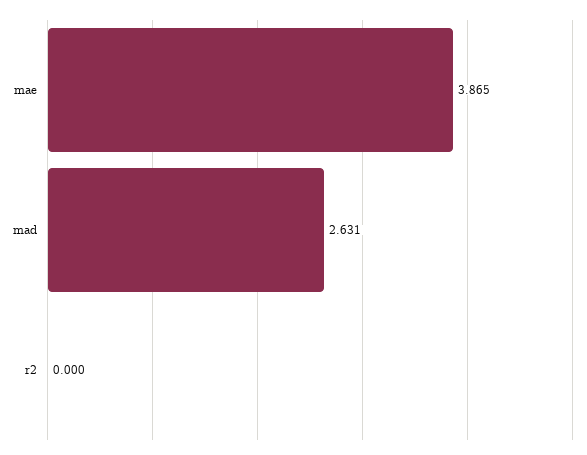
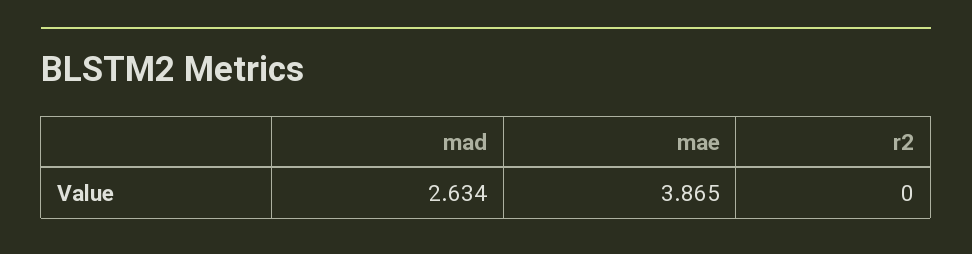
mad: 2.631 -> 2.634

